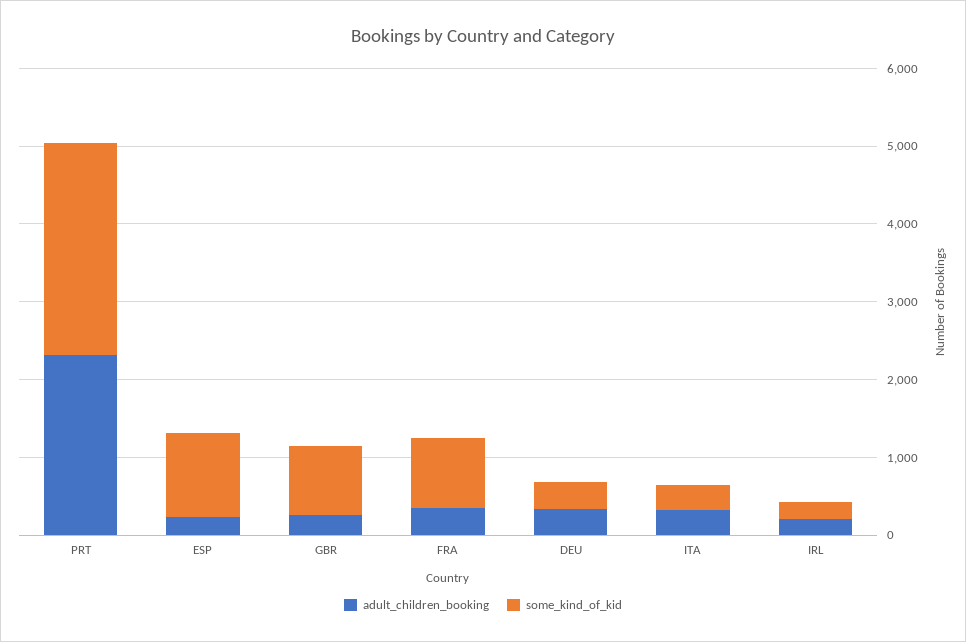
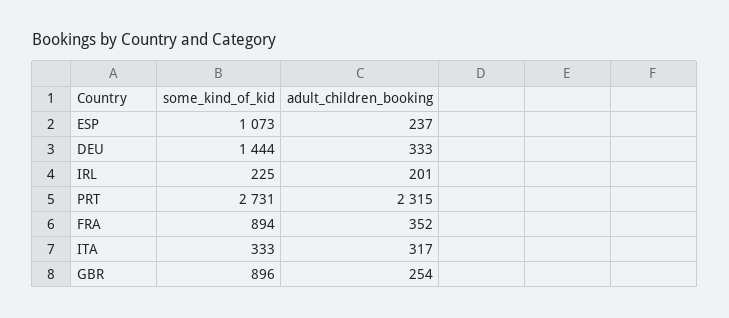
some_kind_of_kid, DEU: 400 -> 1444

